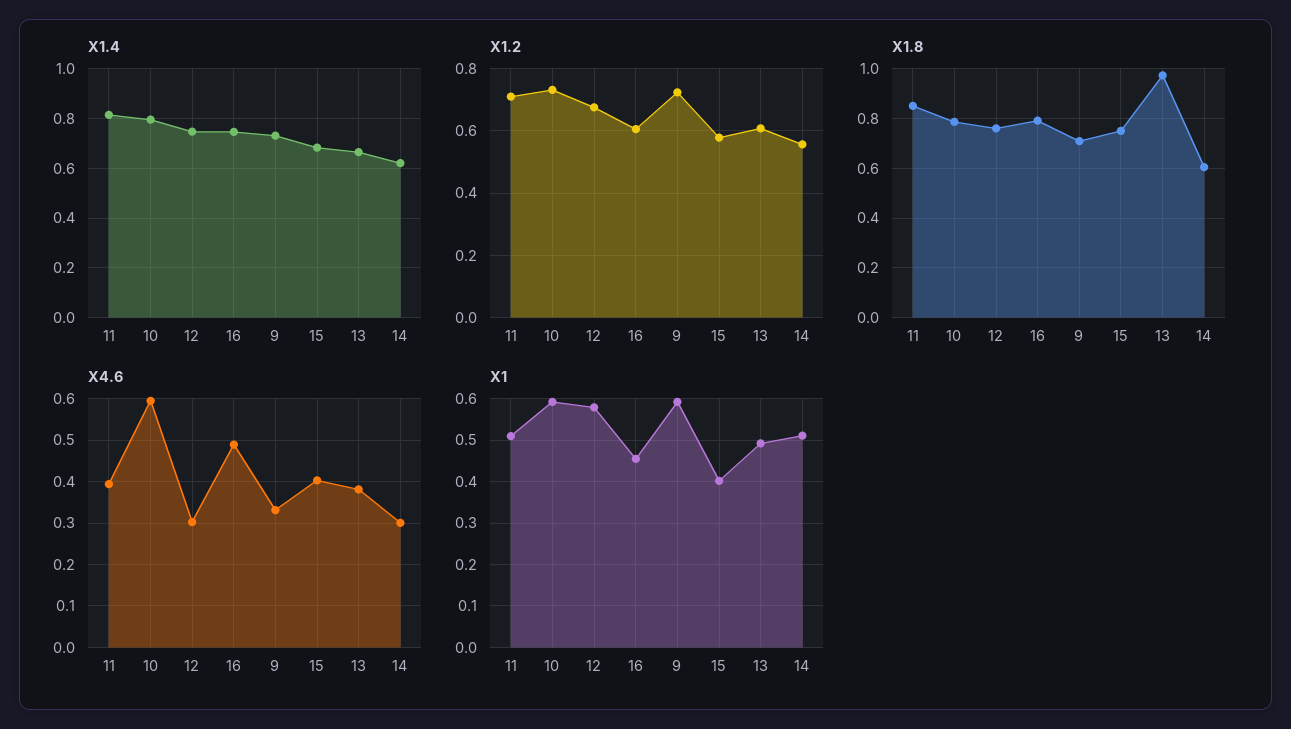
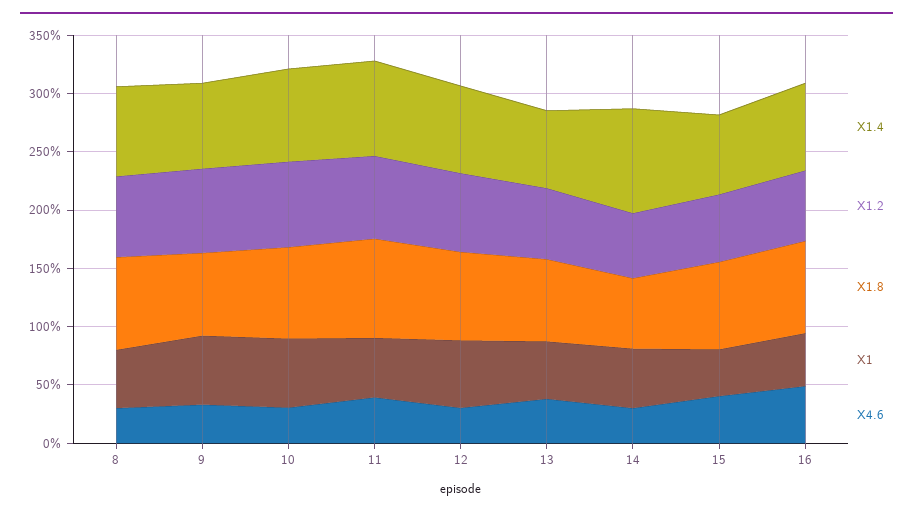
X1.4, 14: 0.625 -> 0.9
X1.8, 13: 0.975 -> 0.7
X4.6, 10: 0.6 -> 0.3
X1.4, 8: none -> 0.8
X1.2, 8: none -> 0.7
X1.8, 8: none -> 0.8
X1, 8: none -> 0.5
X4.6, 8: none -> 0.3

